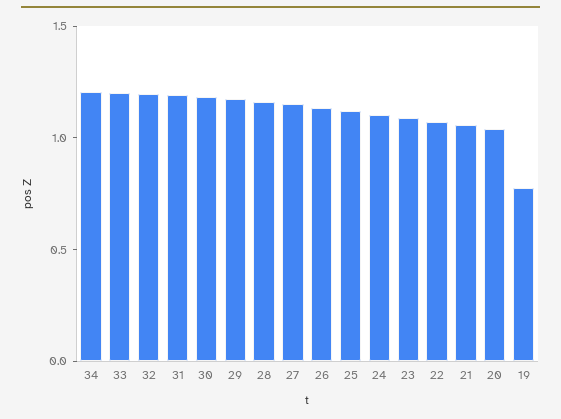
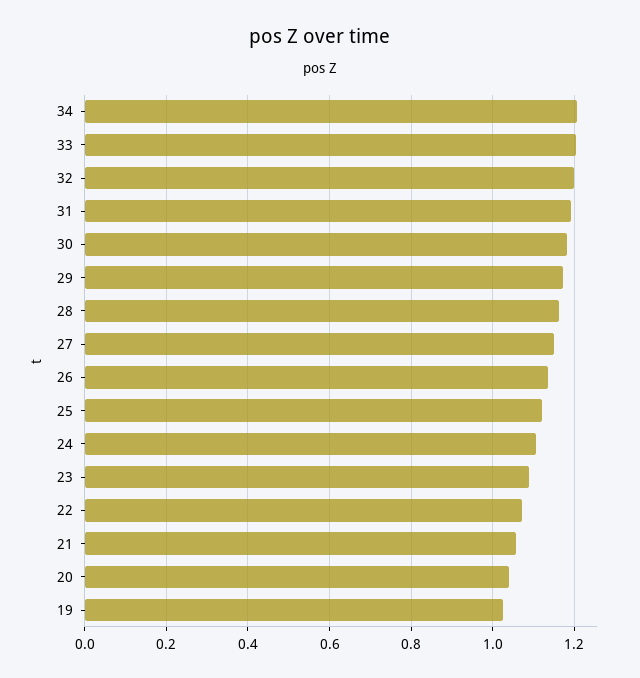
19: 0.8 -> 1.02

